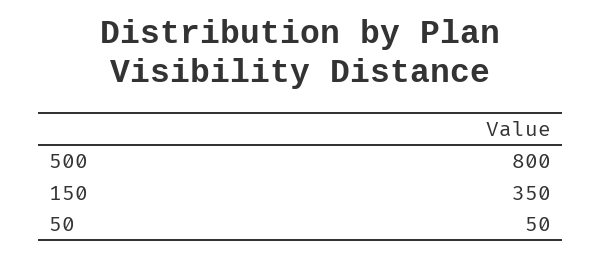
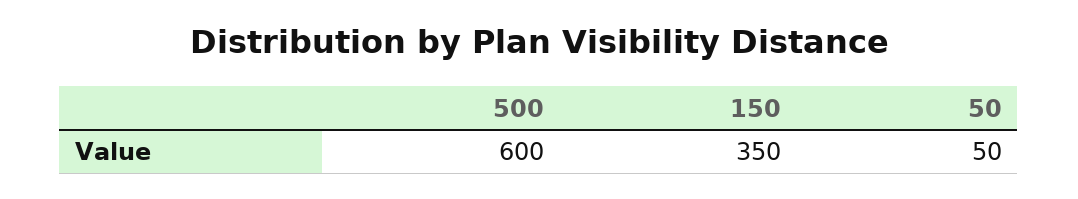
500: 800 -> 600

